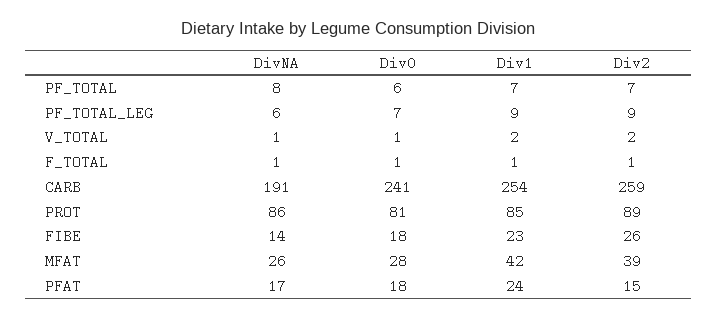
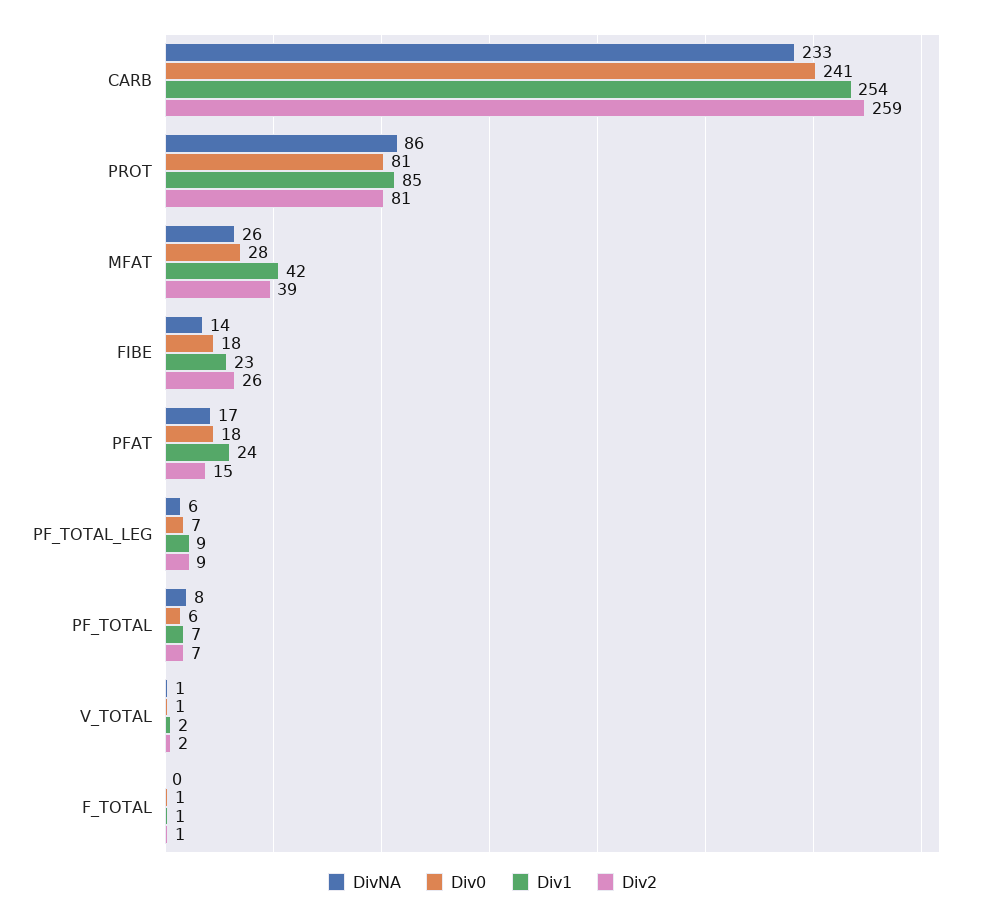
DivNA, F_TOTAL: 1 -> 0
DivNA, CARB: 191 -> 233
Div2, PROT: 89 -> 81

